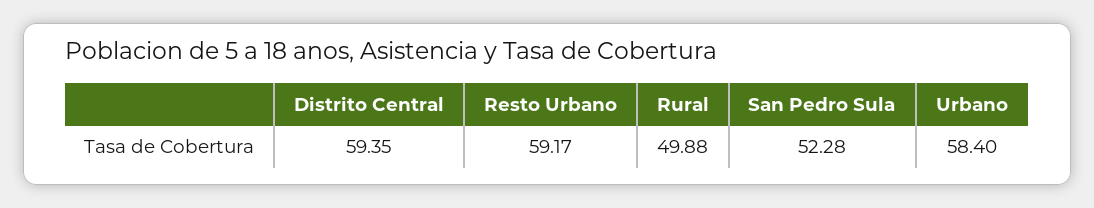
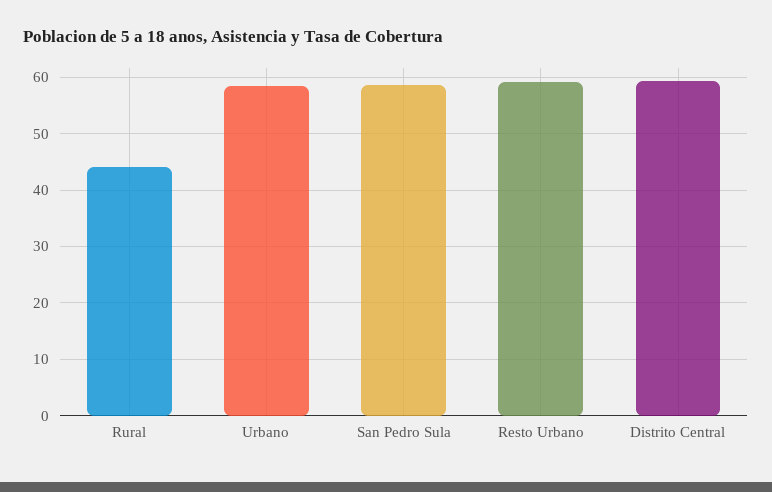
Rural: 49.88 -> 44
San Pedro Sula: 52.28 -> 58

